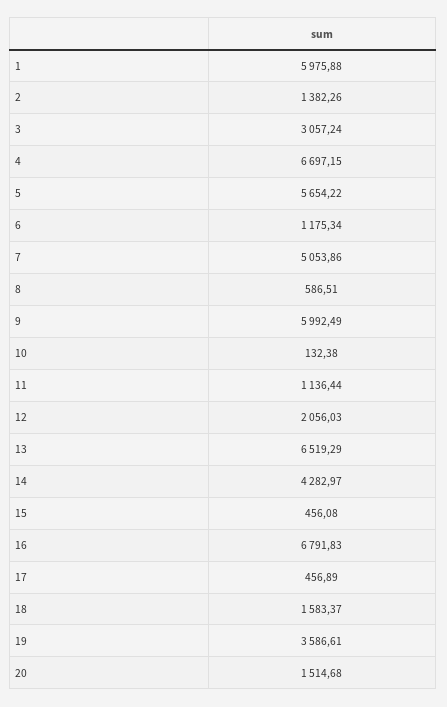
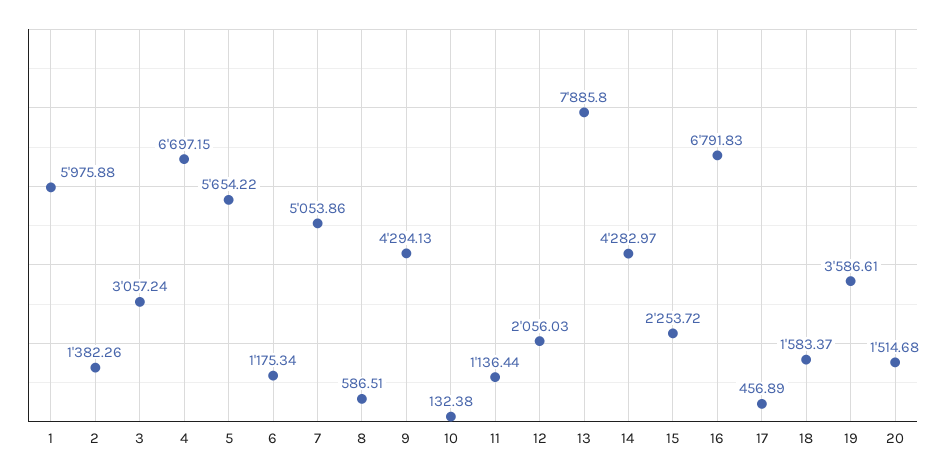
9: 5992.49 -> 4294.13
13: 6519.29 -> 7885.8
15: 456.08 -> 2253.72

